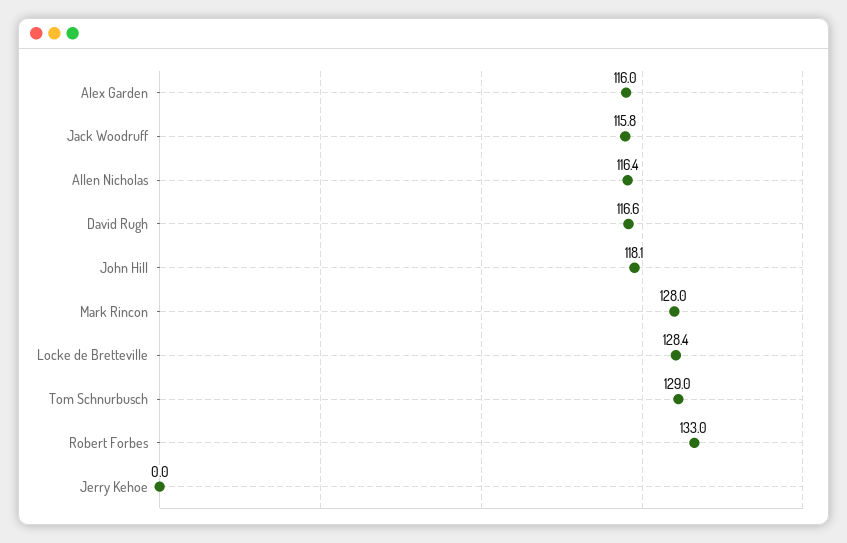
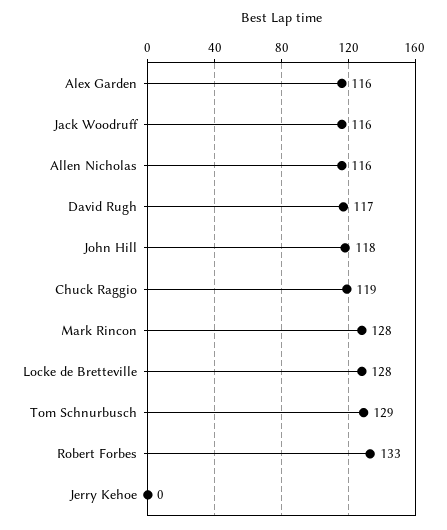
Chuck Raggio: none -> 119

